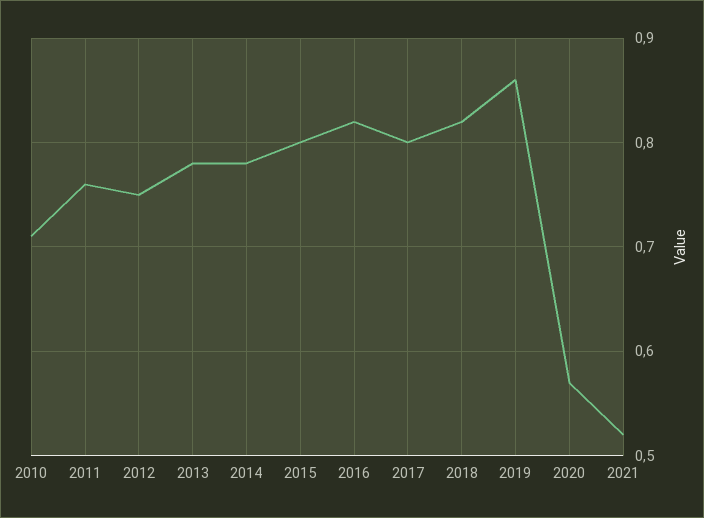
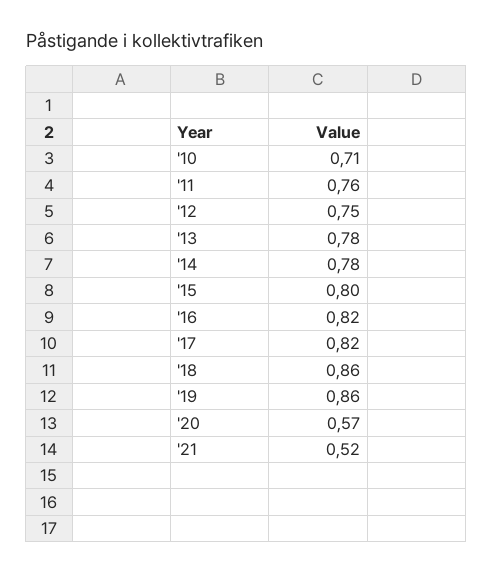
2017: 0.8 -> 0.82
2018: 0.82 -> 0.86

